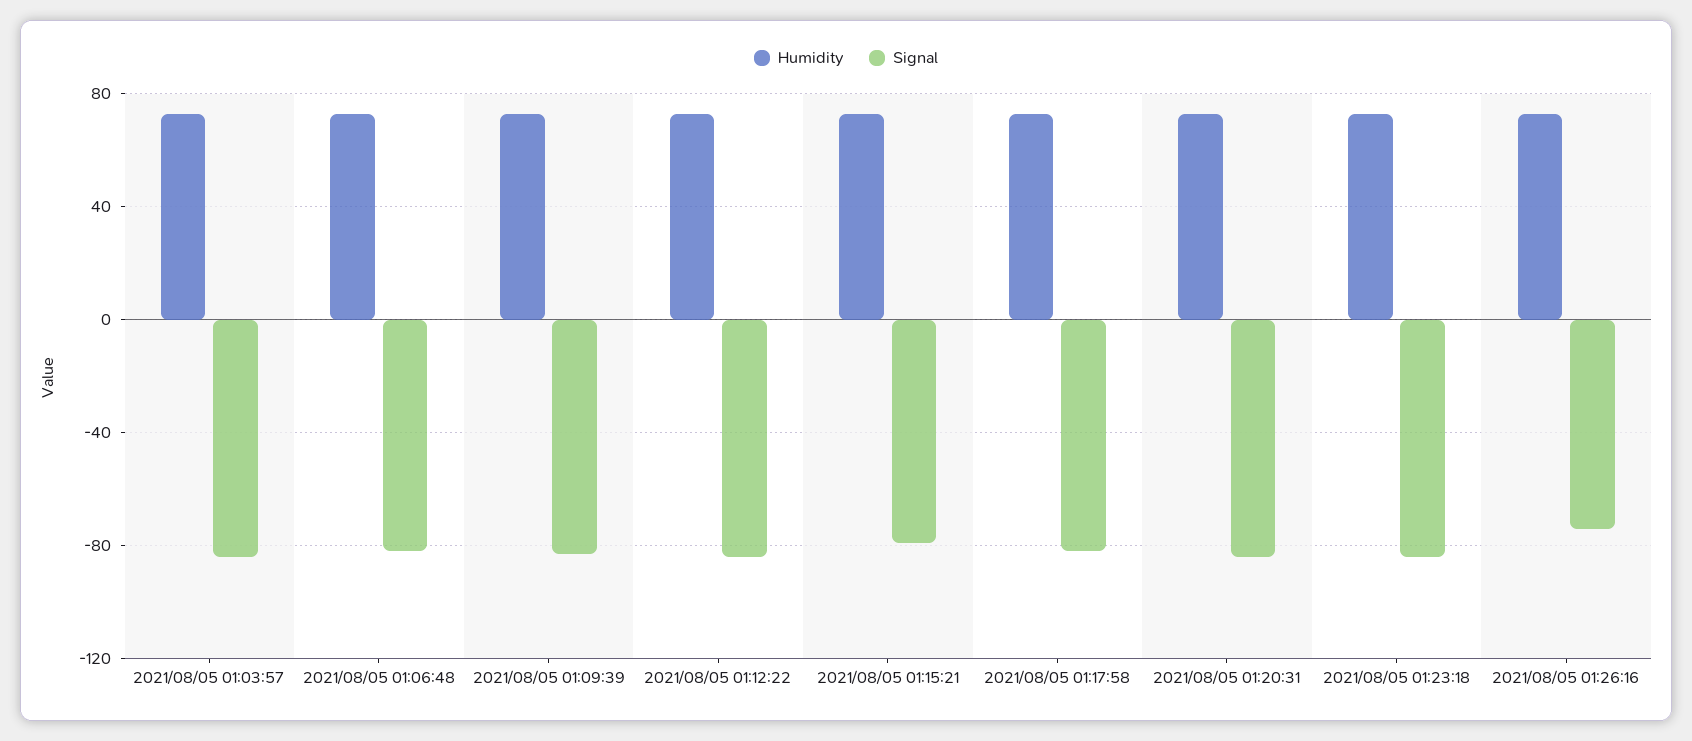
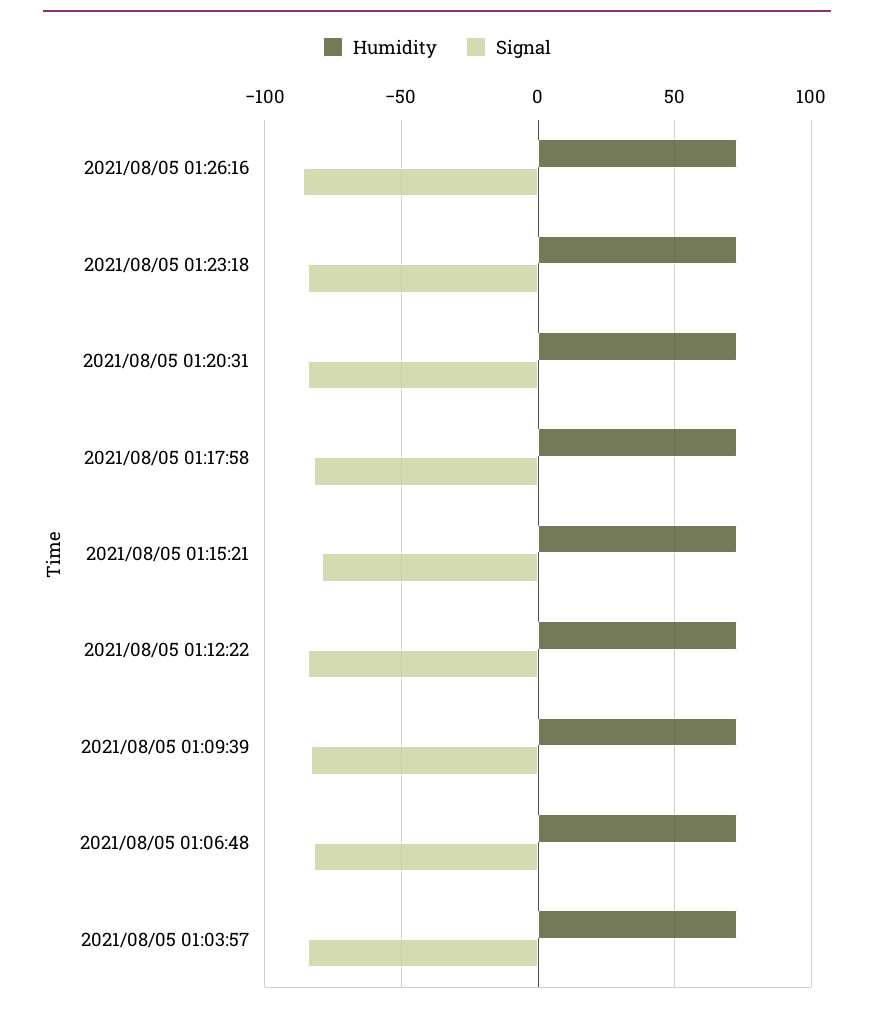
Signal, 2021/08/05 01:26:16: -75 -> -85

